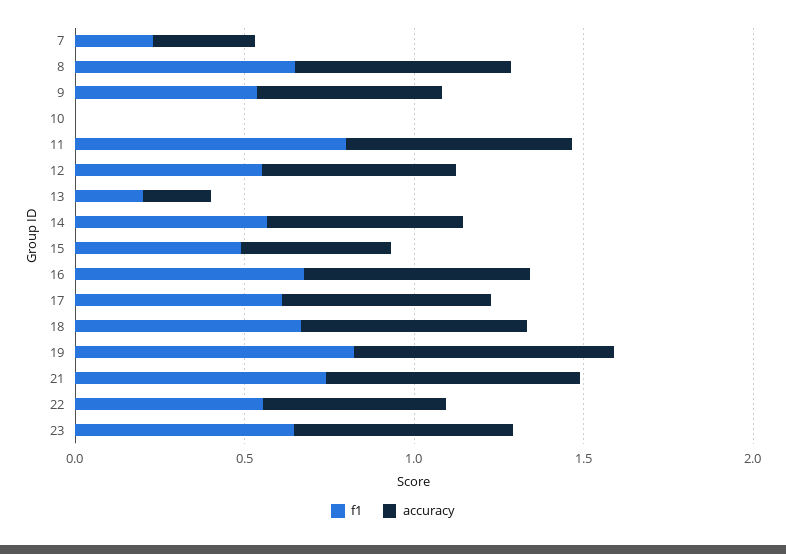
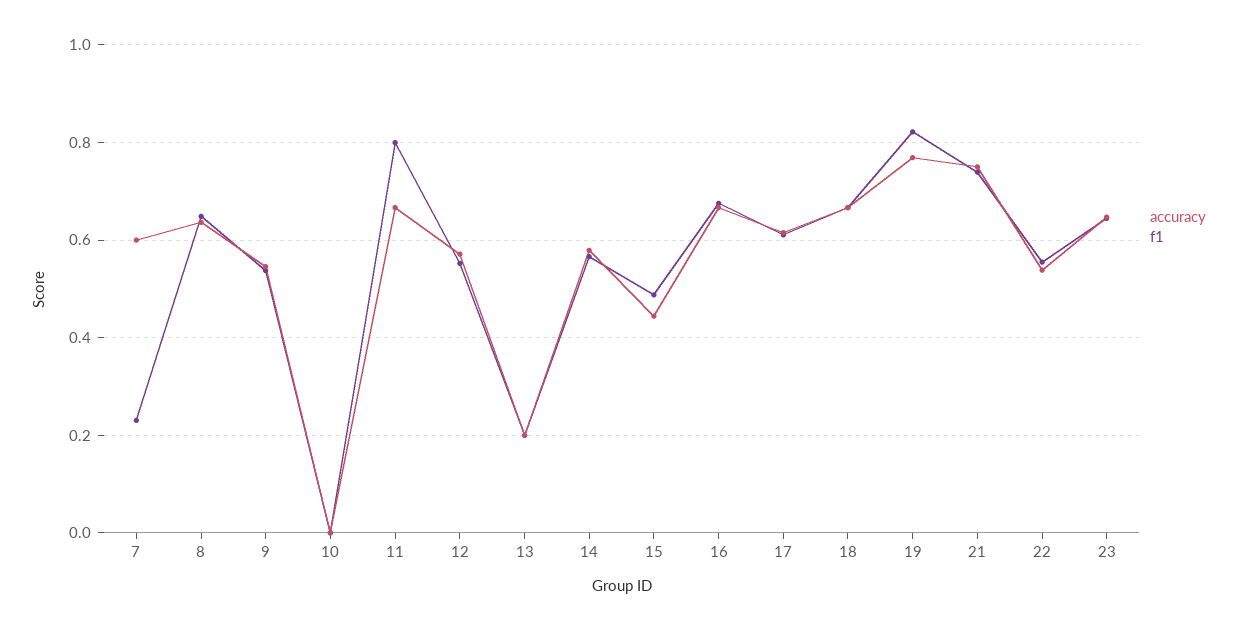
accuracy, 7: 0.3 -> 0.6

